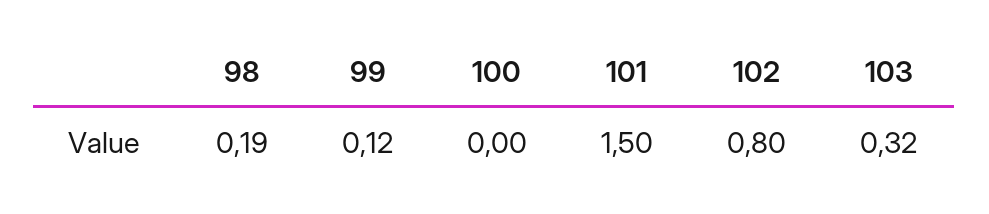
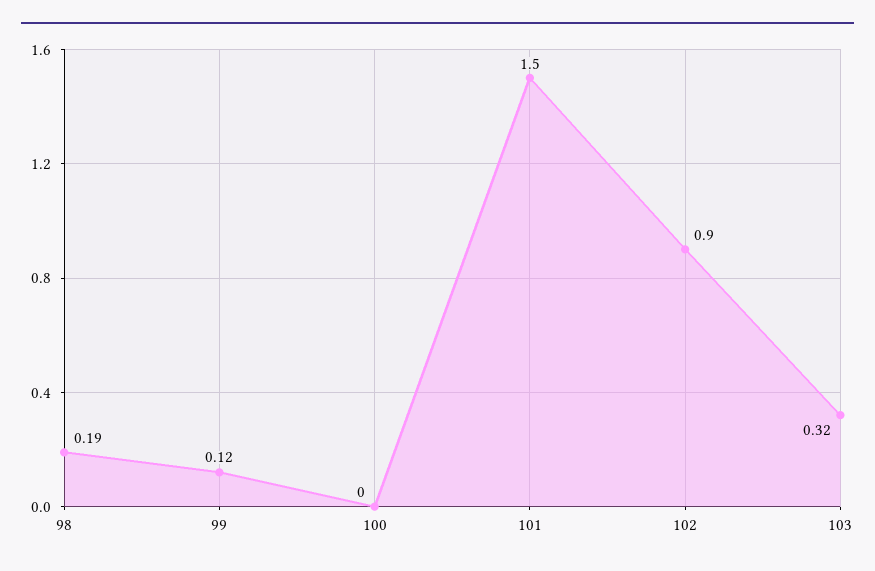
102: 0.8 -> 0.9

